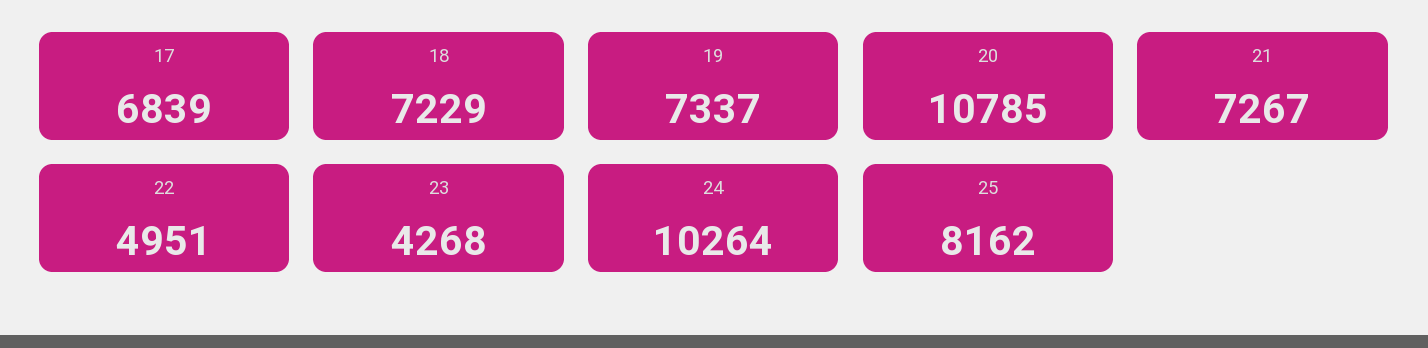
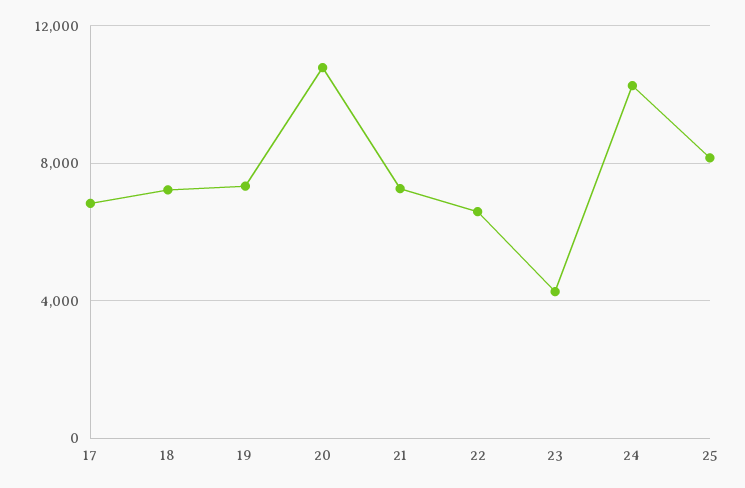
22: 4951 -> 6500

